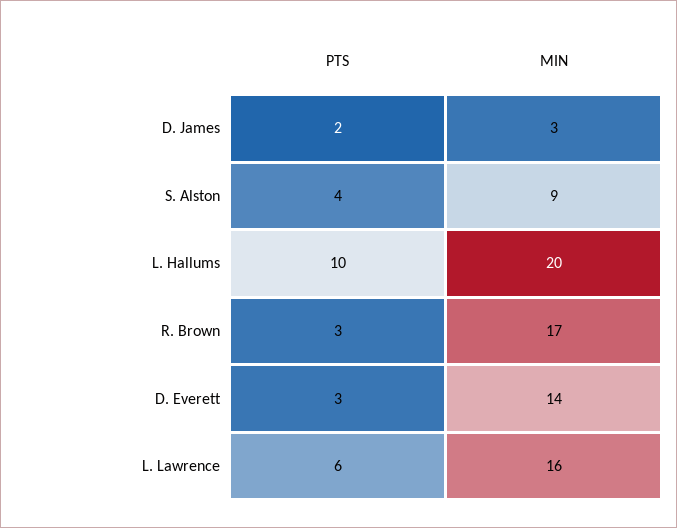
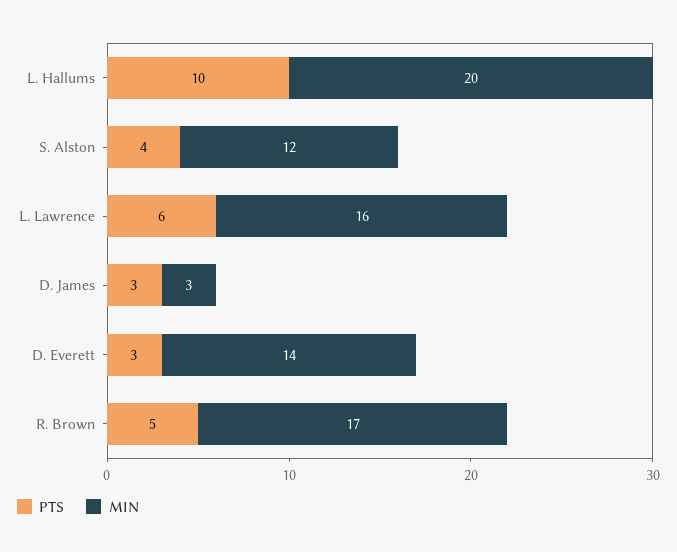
PTS, D. James: 2 -> 3
MIN, S. Alston: 9 -> 12
PTS, R. Brown: 3 -> 5

